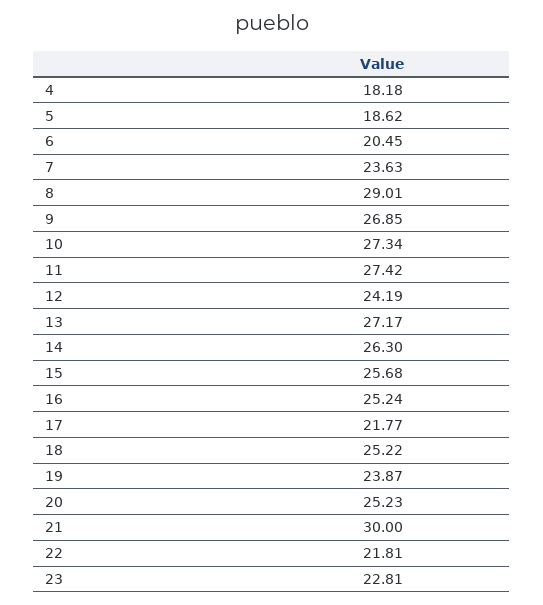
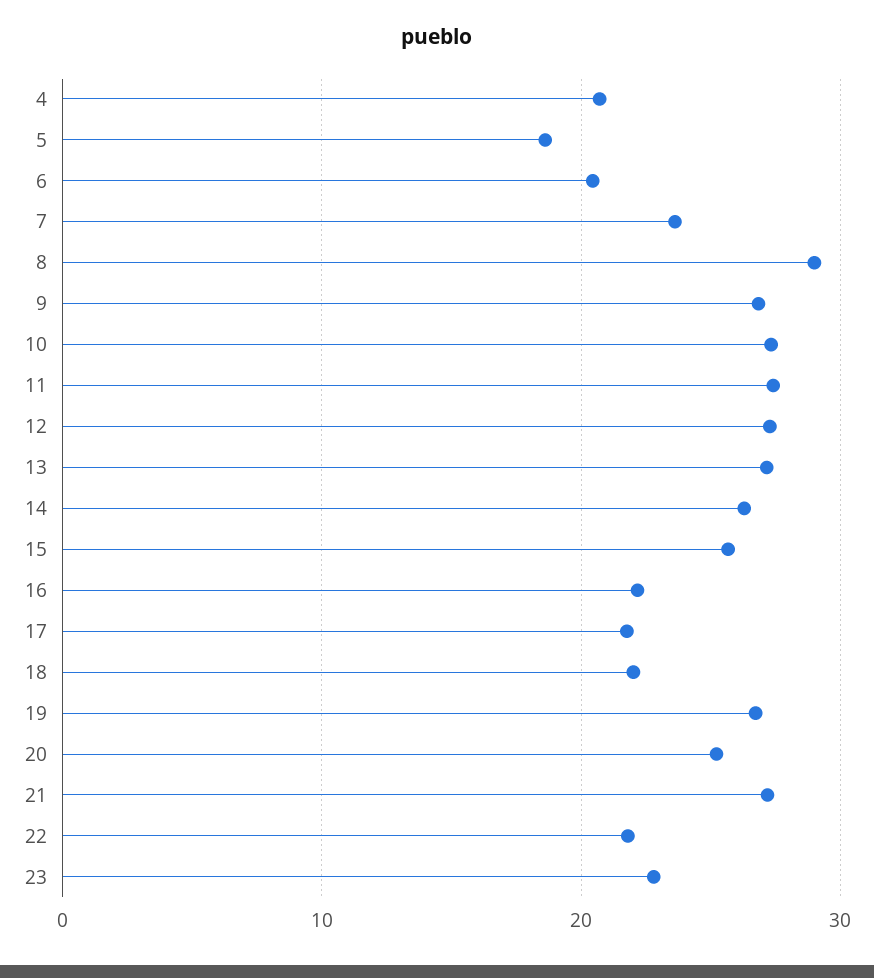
4: 18.18 -> 21
12: 24.19 -> 27
16: 25.24 -> 22
18: 25.22 -> 22
19: 23.87 -> 27
21: 30 -> 27

